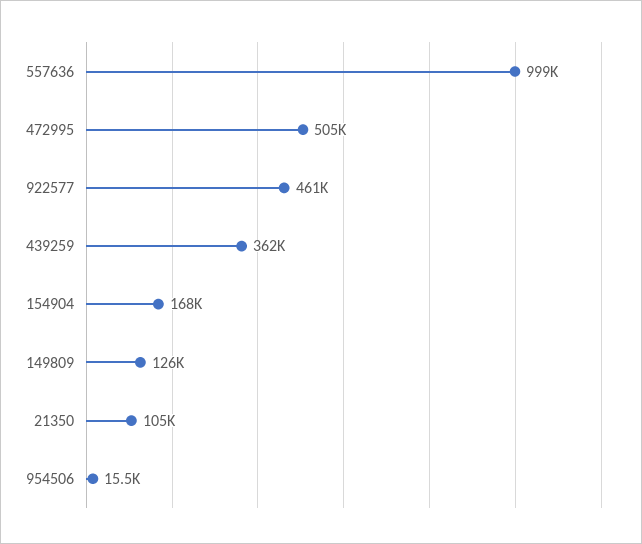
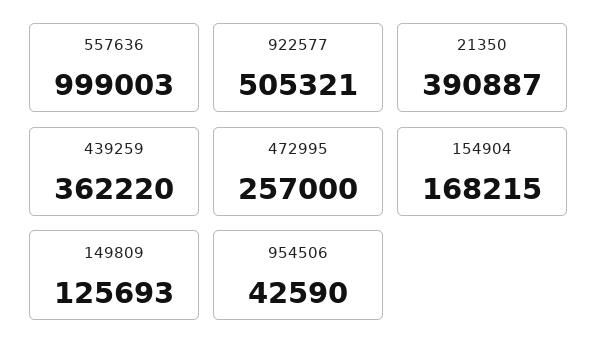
472995: 505000 -> 257000
922577: 461000 -> 505321
21350: 105000 -> 390887
954506: 15500 -> 42590

